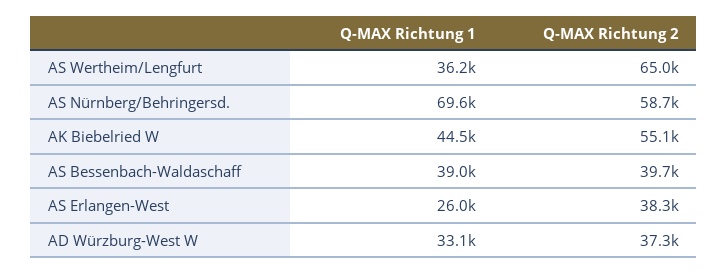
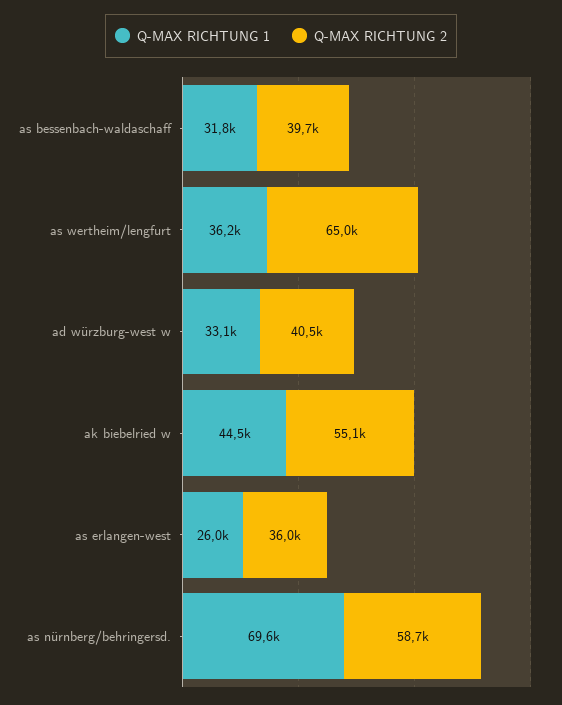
Q-MAX Richtung 1, AS Bessenbach-Waldaschaff: 39000 -> 31800
Q-MAX Richtung 2, AS Erlangen-West: 38300 -> 36000
Q-MAX Richtung 2, AD Würzburg-West W: 37300 -> 40500

